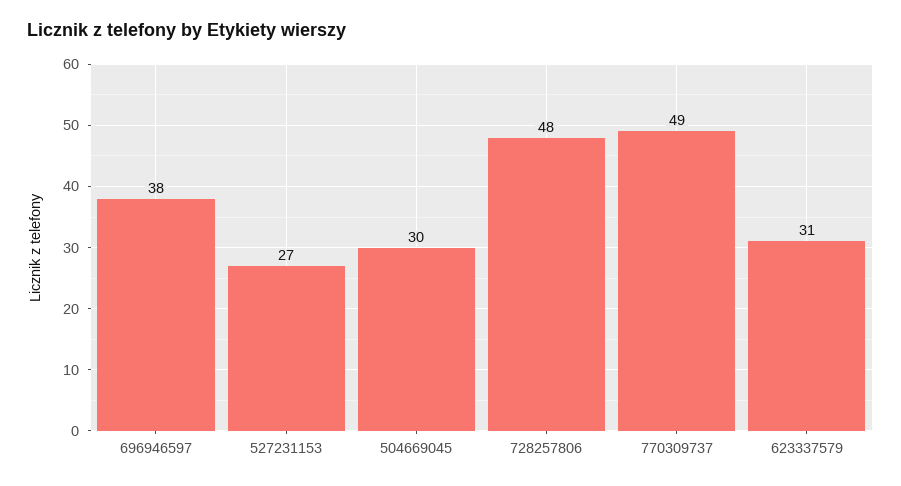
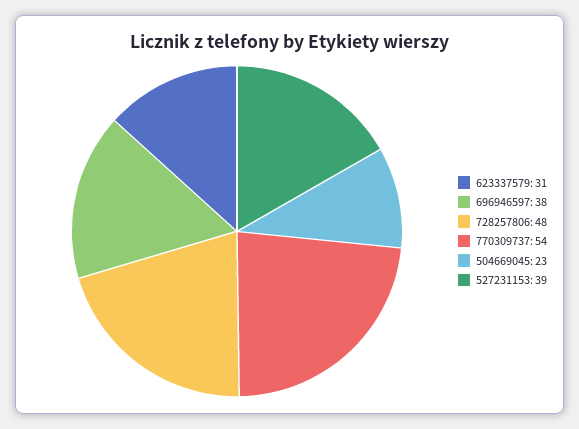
527231153: 27 -> 39
504669045: 30 -> 23
770309737: 49 -> 54

